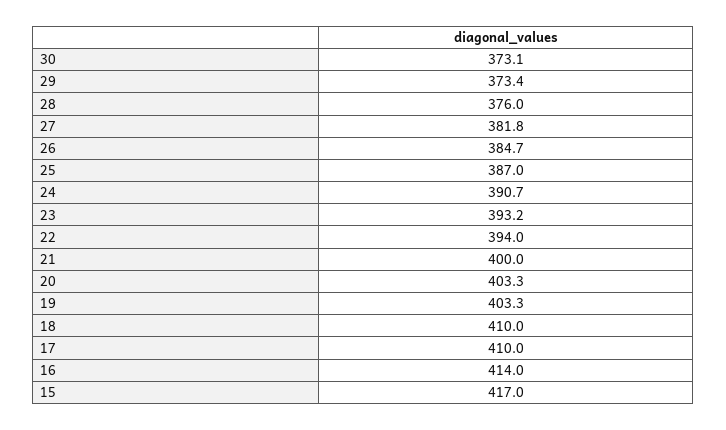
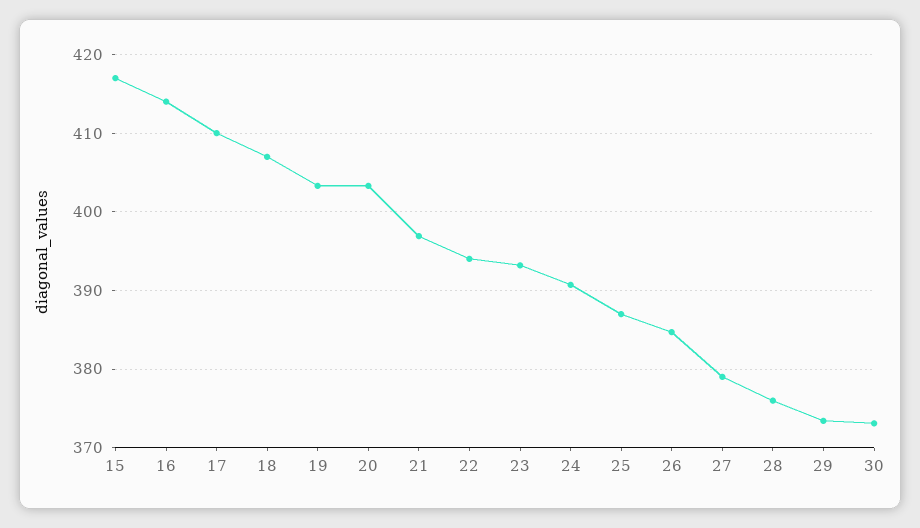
27: 381.8 -> 379
21: 400 -> 397
18: 410 -> 407

